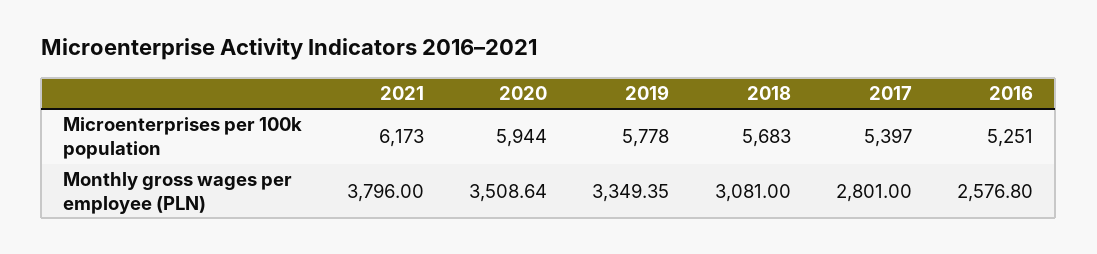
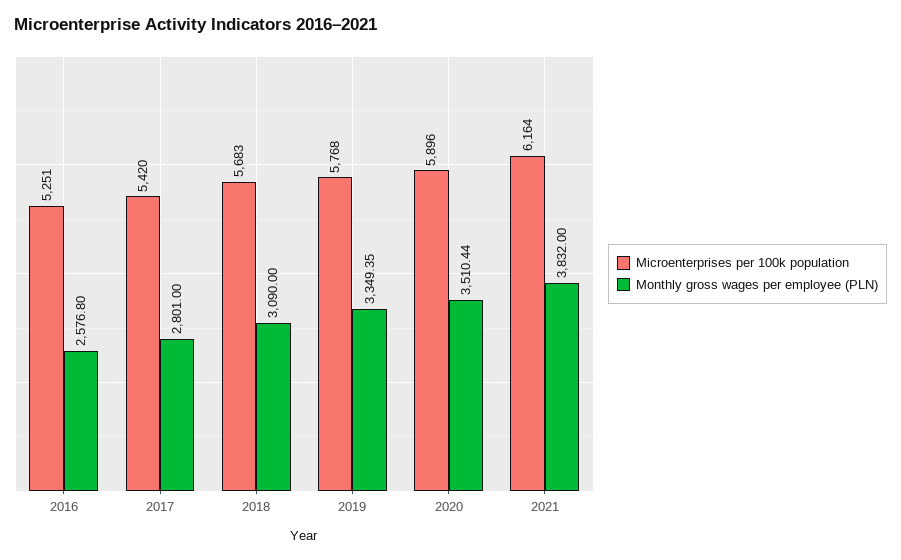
Microenterprises per 100k population, 2021: 6173 -> 6164
Microenterprises per 100k population, 2020: 5944 -> 5896
Microenterprises per 100k population, 2019: 5778 -> 5768
Microenterprises per 100k population, 2017: 5397 -> 5420
Monthly gross wages per employee (PLN), 2021: 3796 -> 3832
Monthly gross wages per employee (PLN), 2020: 3508.64 -> 3510.44
Monthly gross wages per employee (PLN), 2018: 3081 -> 3090

